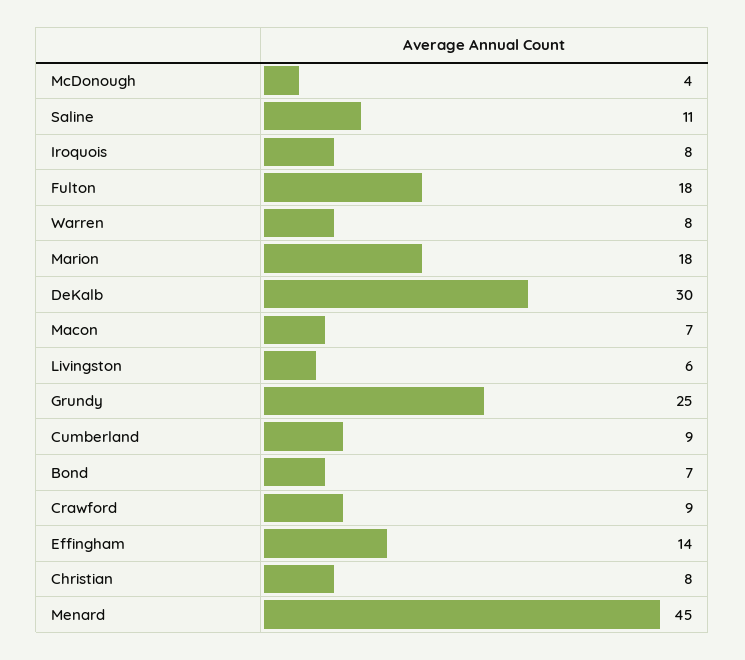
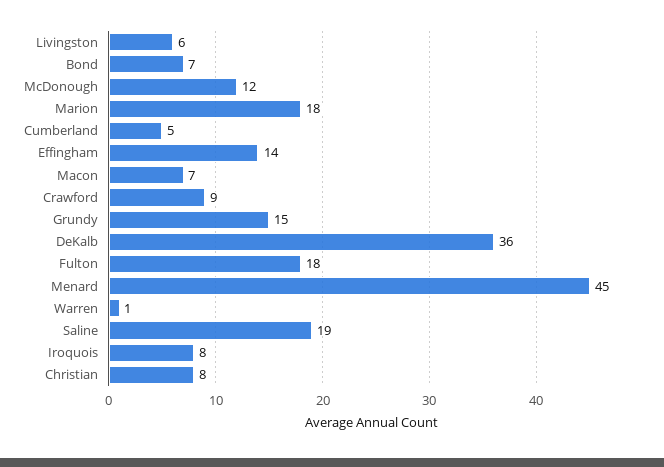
McDonough: 4 -> 12
Saline: 11 -> 19
Warren: 8 -> 1
DeKalb: 30 -> 36
Grundy: 25 -> 15
Cumberland: 9 -> 5

